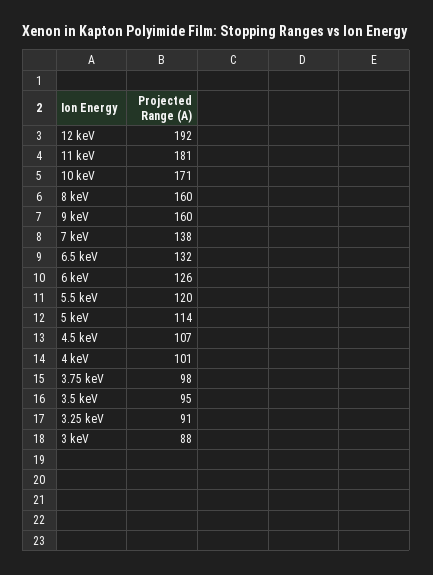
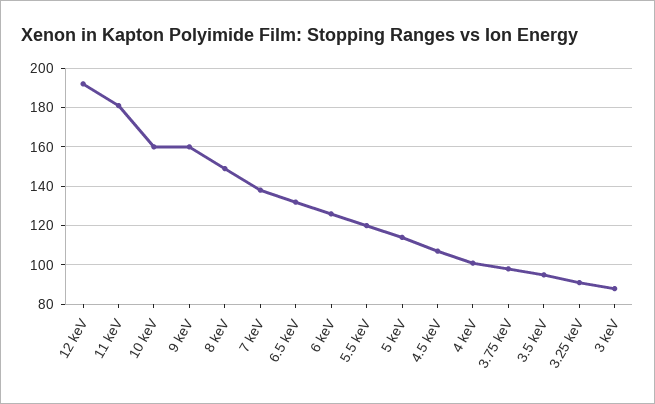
10 keV: 171 -> 160
8 keV: 160 -> 150

